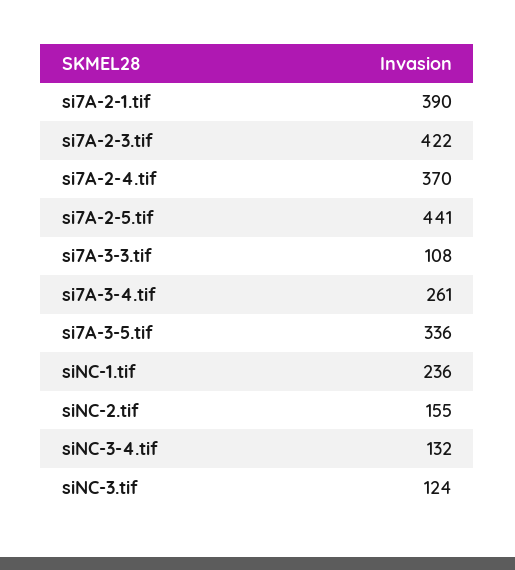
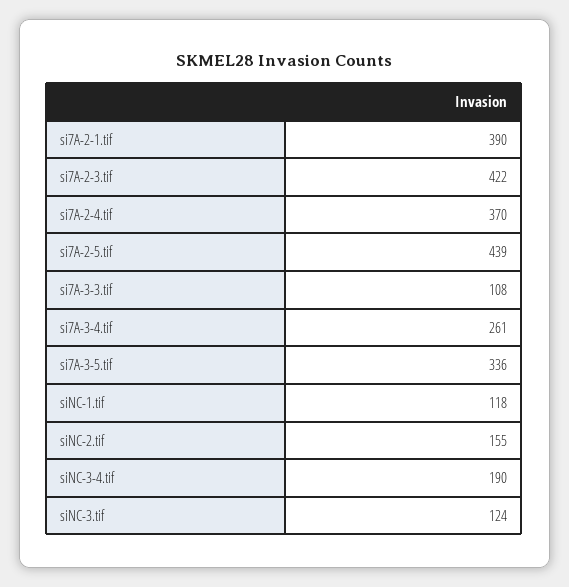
si7A-2-5.tif: 441 -> 439
siNC-1.tif: 236 -> 118
siNC-3-4.tif: 132 -> 190

